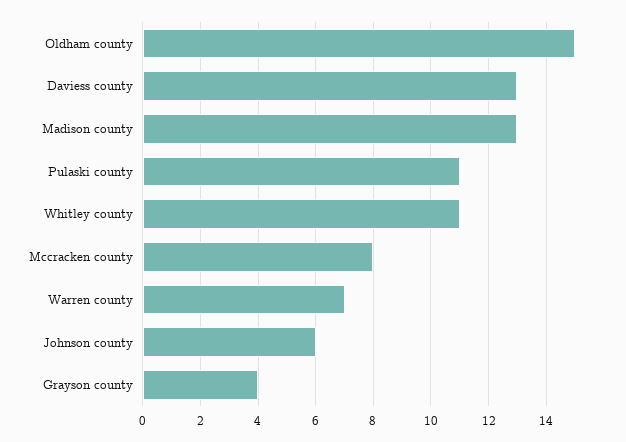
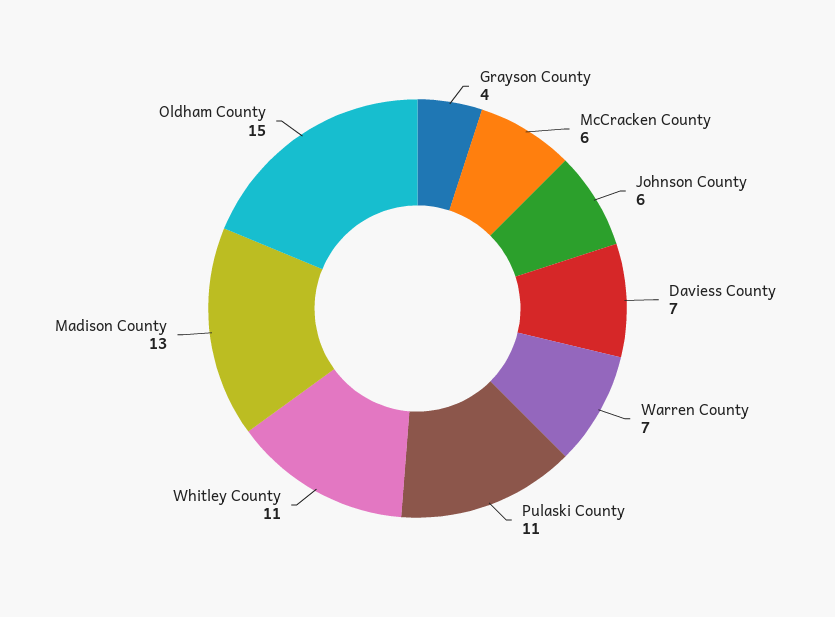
Daviess county: 13 -> 7
Mccracken county: 8 -> 6

